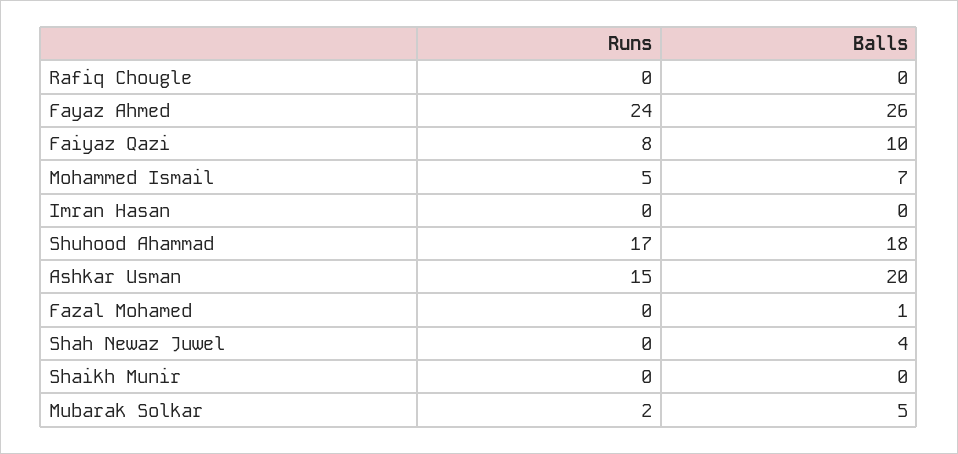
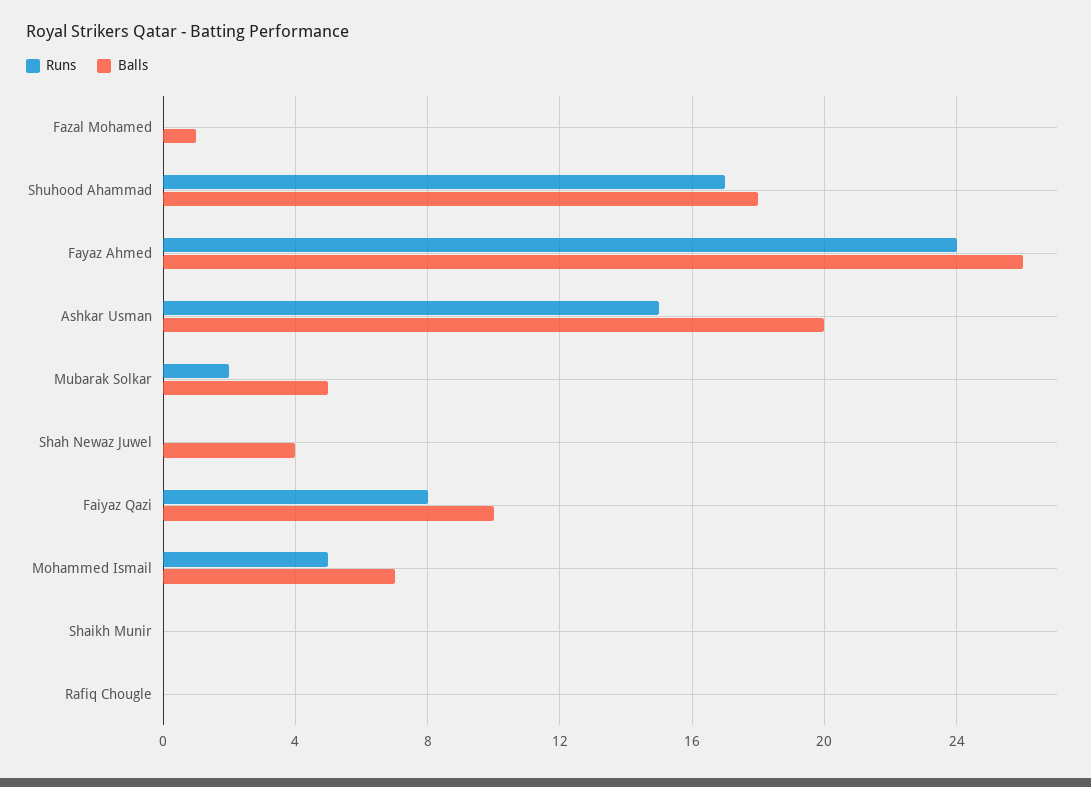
Runs, Imran Hasan: 0 -> none
Balls, Imran Hasan: 0 -> none

